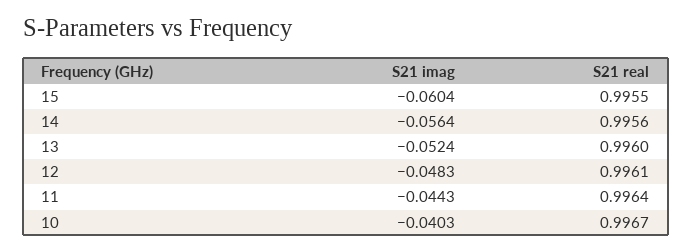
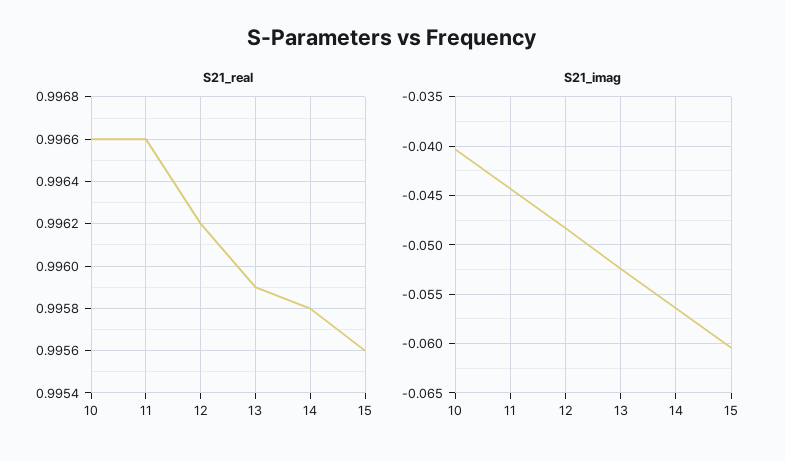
S21 real, 15: 0.9955 -> 0.9956
S21 real, 14: 0.9956 -> 0.9958
S21 real, 13: 0.996 -> 0.9959
S21 real, 12: 0.9961 -> 0.9962
S21 real, 11: 0.9964 -> 0.9966
S21 real, 10: 0.9967 -> 0.9966

